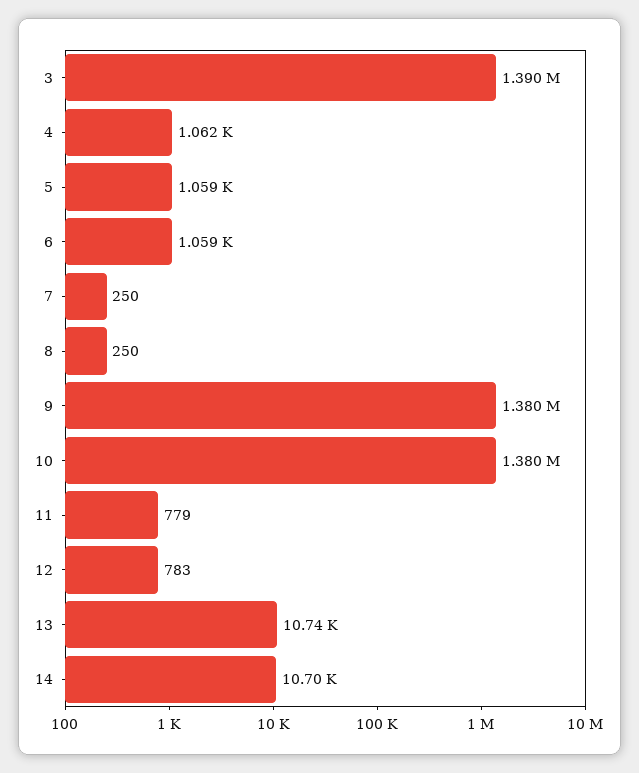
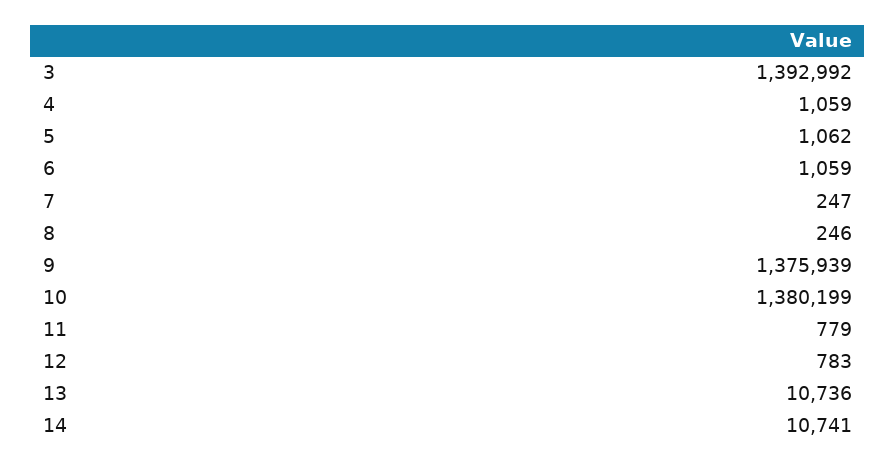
3: 1390000 -> 1392992
4: 1062 -> 1059
5: 1059 -> 1062
7: 250 -> 247
8: 250 -> 246
9: 1380000 -> 1375939
14: 10700 -> 10741

